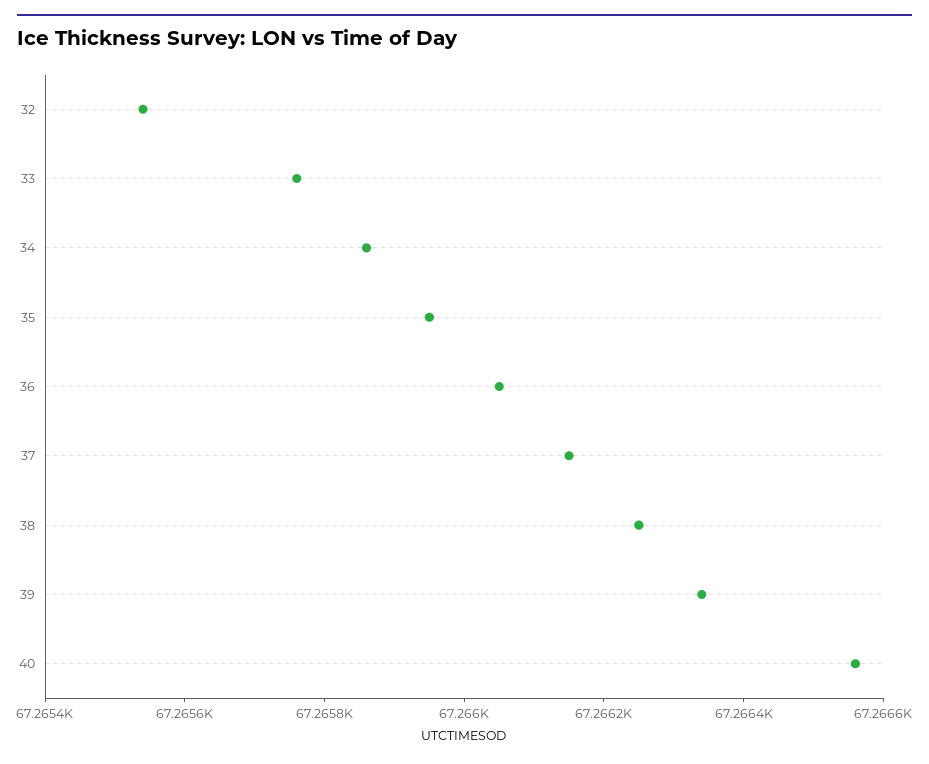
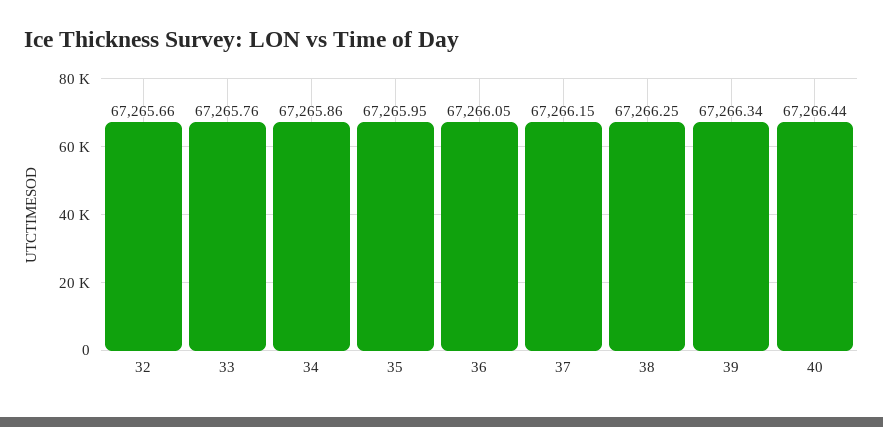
32: 67265.55 -> 67265.66
40: 67266.55 -> 67266.44

